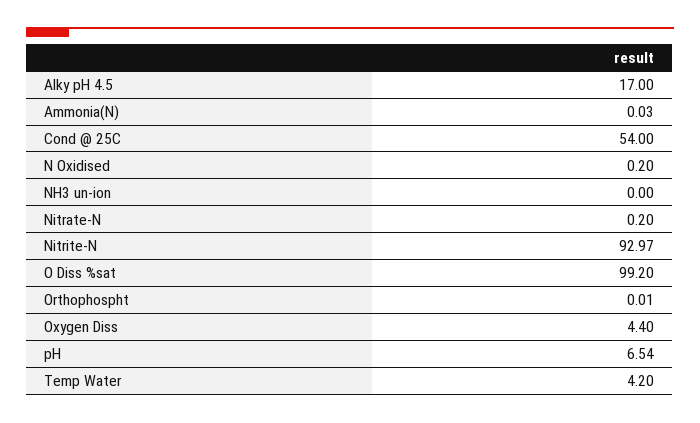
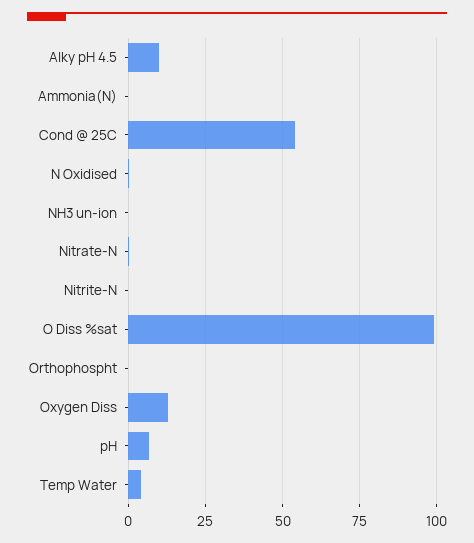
Alky pH 4.5: 17 -> 10
Nitrite-N: 92.97 -> 0
Oxygen Diss: 4.4 -> 12.5

